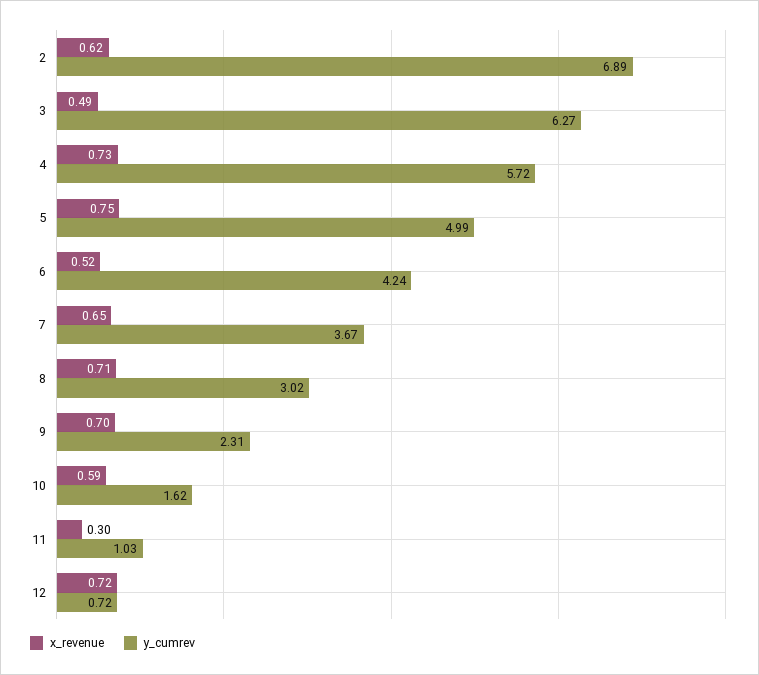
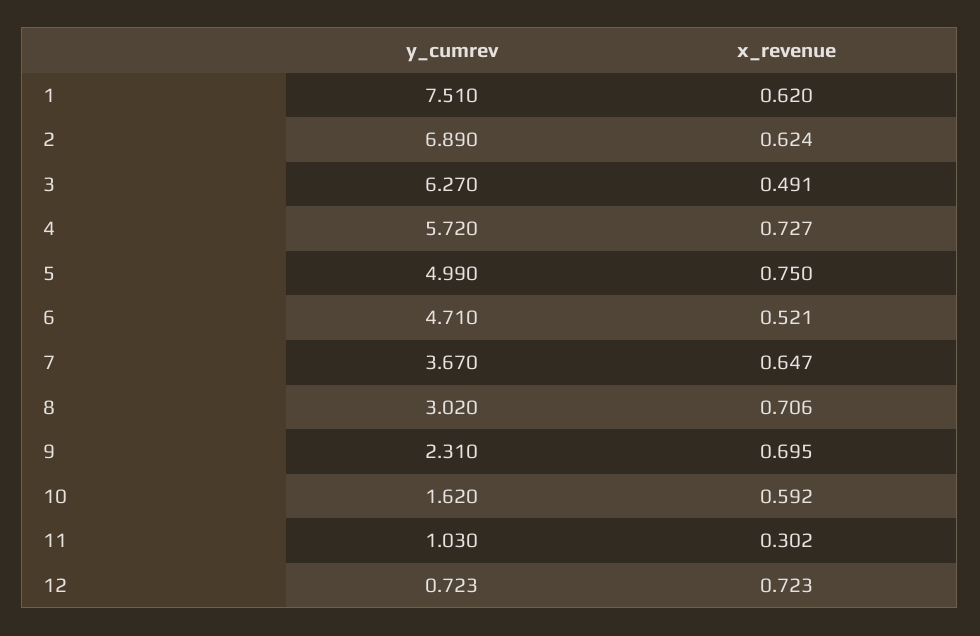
y_cumrev, 6: 4.24 -> 4.71
y_cumrev, 1: none -> 7.51
x_revenue, 1: none -> 0.62

